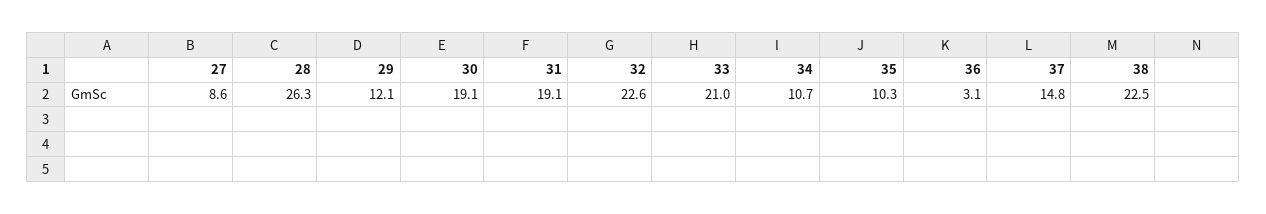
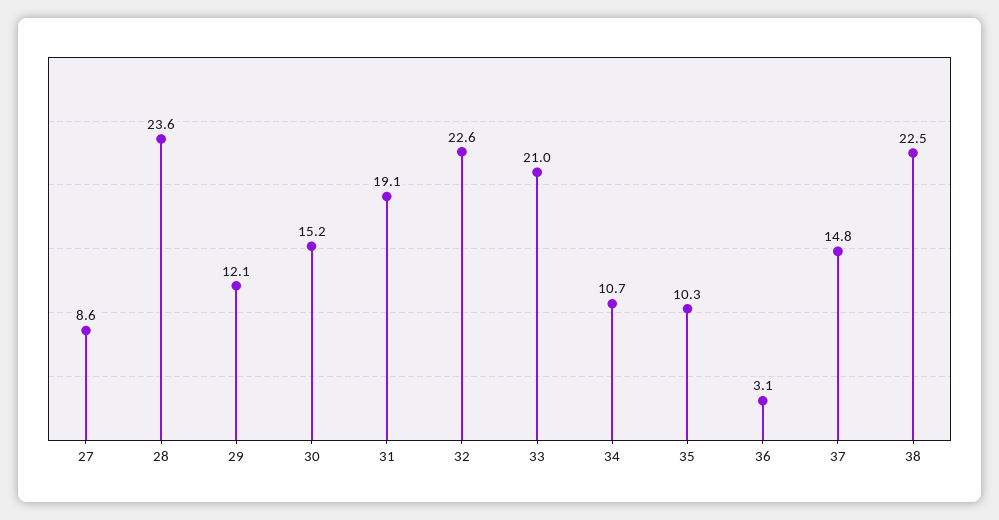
28: 26.3 -> 23.6
30: 19.1 -> 15.2

